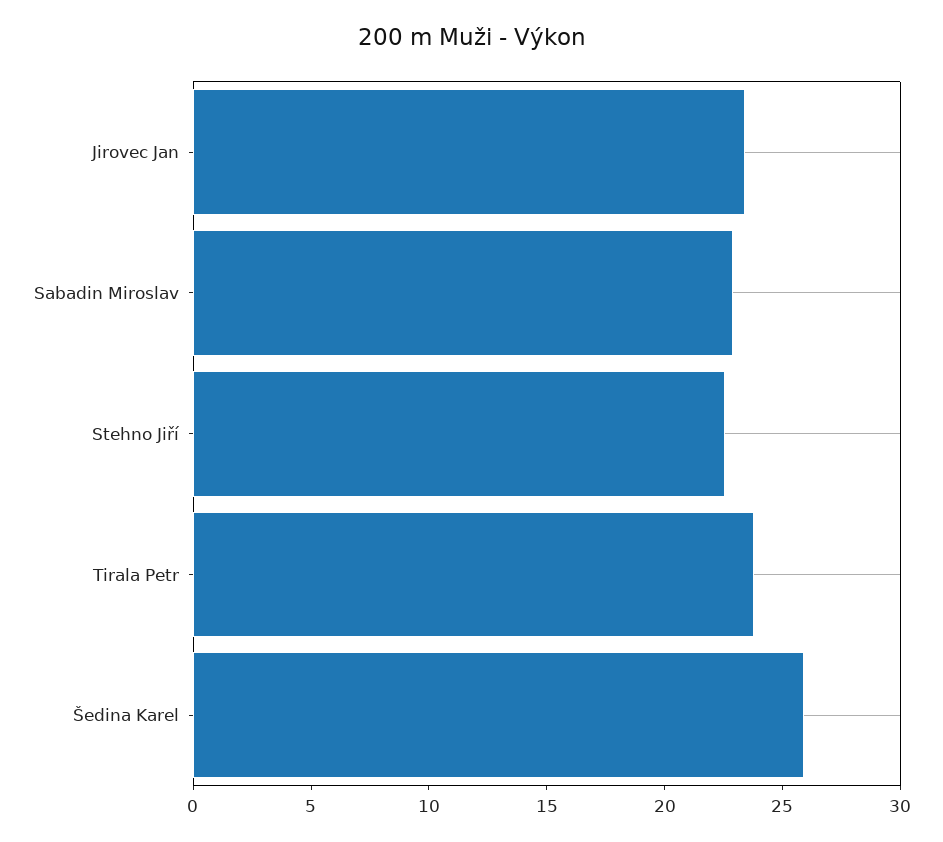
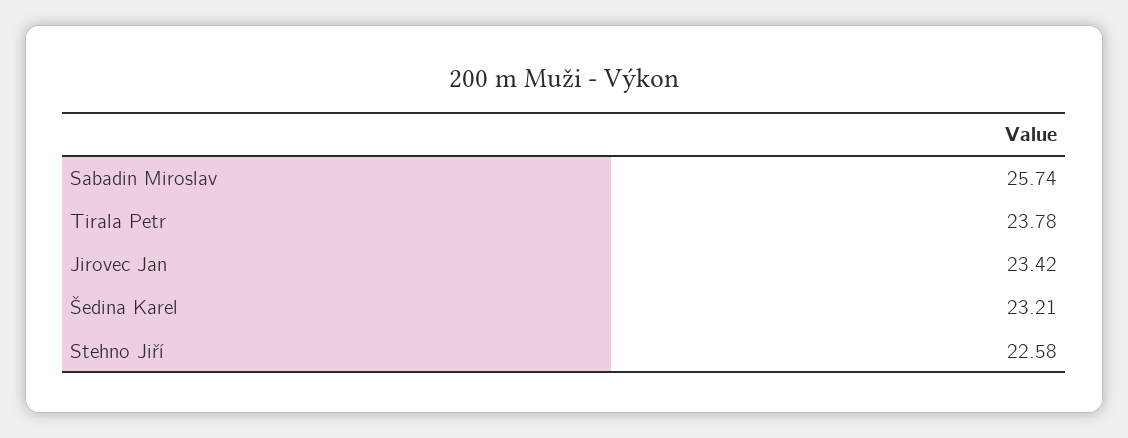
Sabadin Miroslav: 23 -> 25.74
Šedina Karel: 26 -> 23.21

